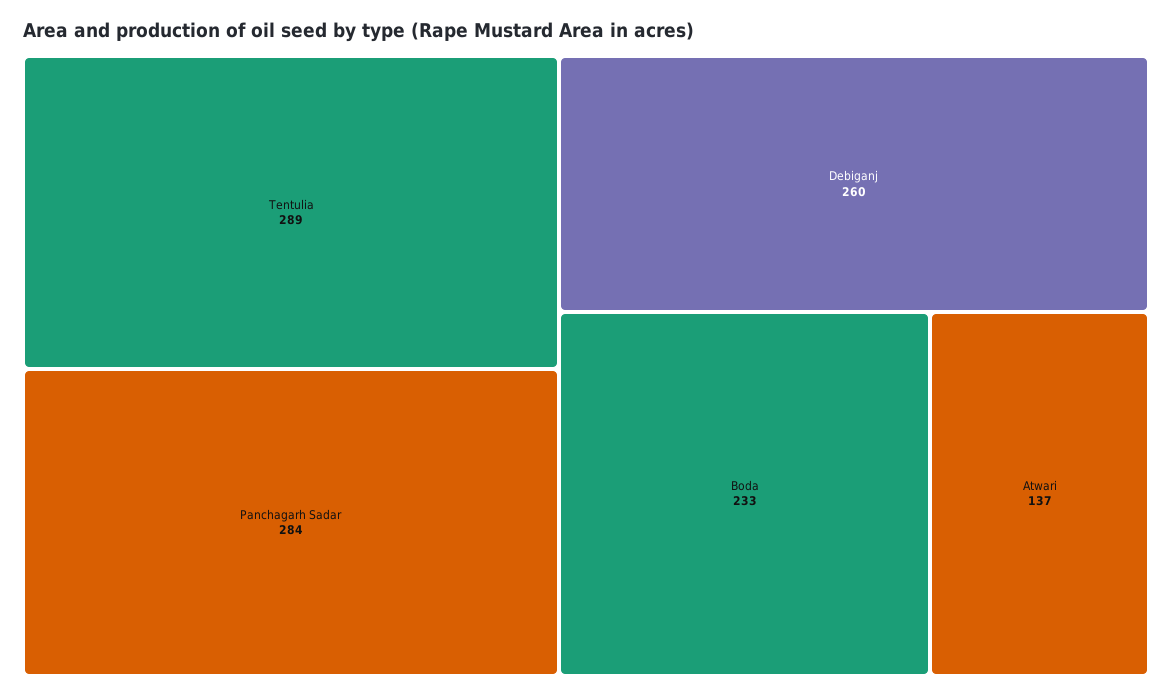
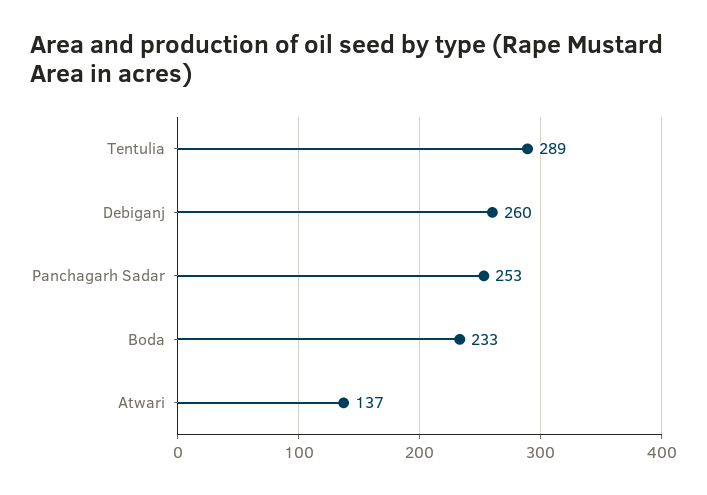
Panchagarh Sadar: 284 -> 253

